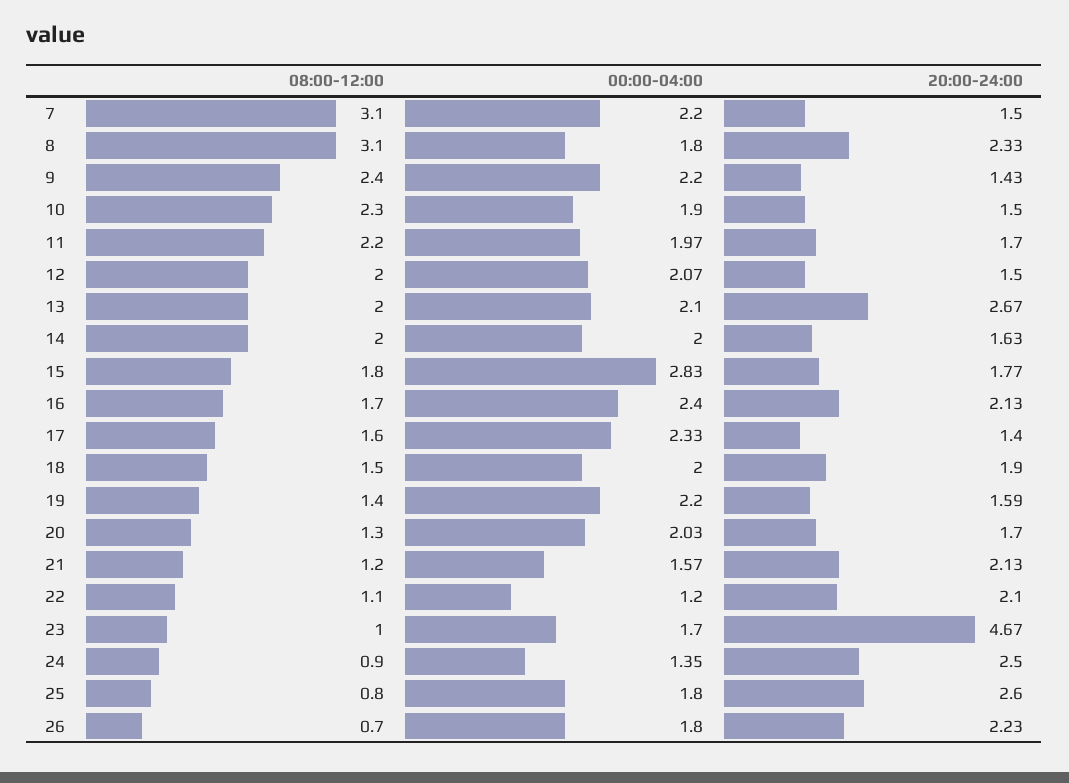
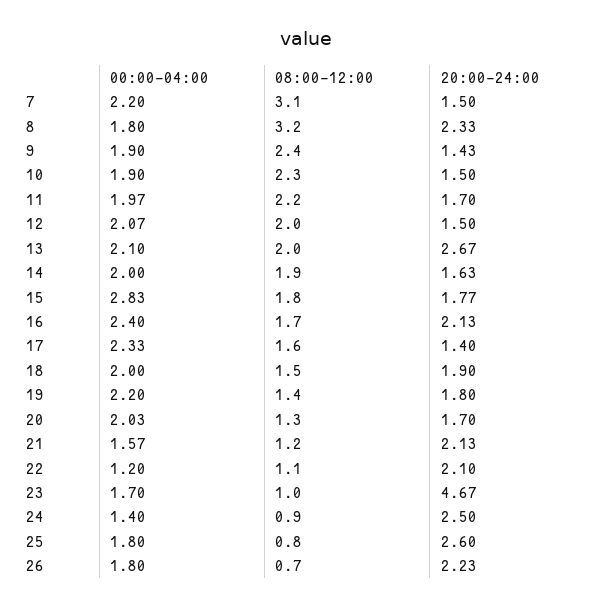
08:00-12:00, 8: 3.1 -> 3.2
00:00-04:00, 9: 2.2 -> 1.9
08:00-12:00, 14: 2 -> 1.9
20:00-24:00, 19: 1.59 -> 1.8
00:00-04:00, 24: 1.35 -> 1.4

